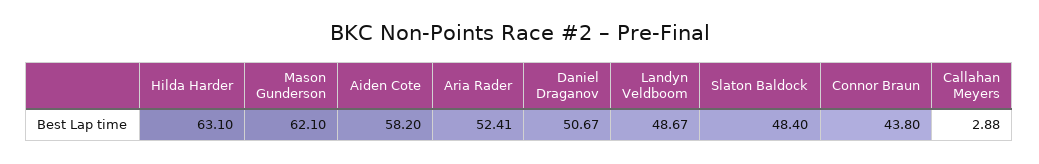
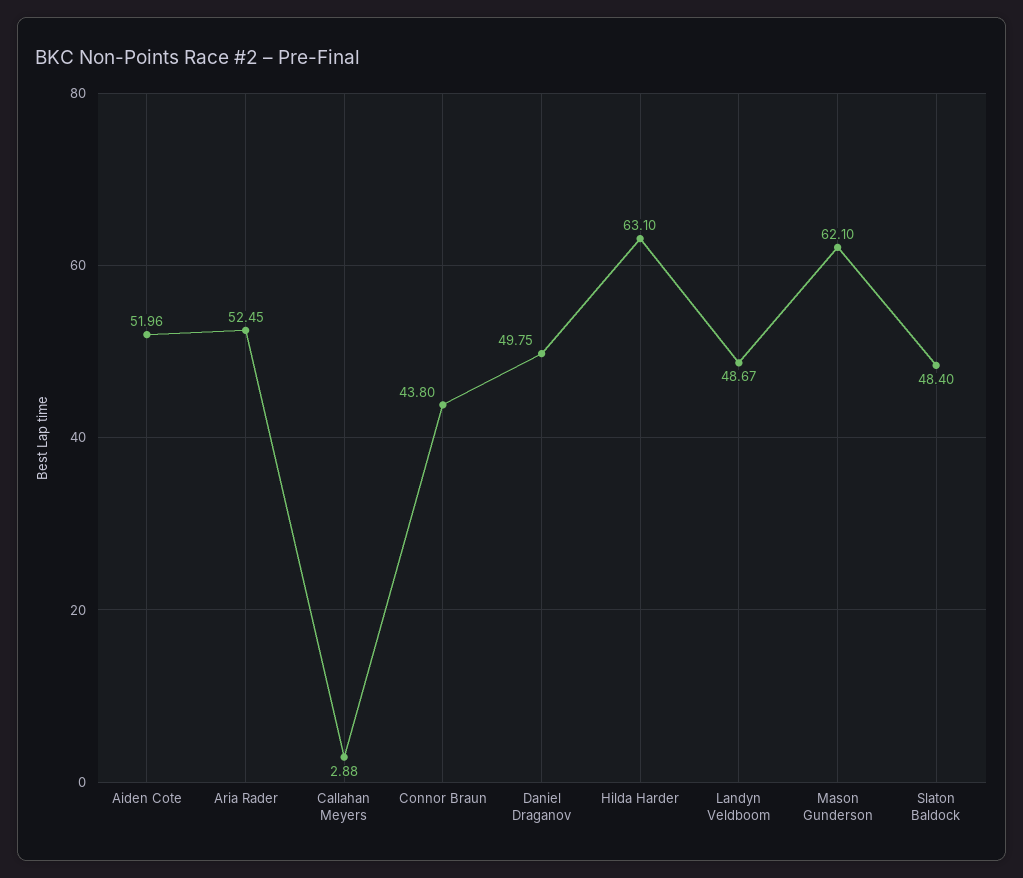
Aiden Cote: 58.2 -> 51.96
Aria Rader: 52.41 -> 52.45
Daniel Draganov: 50.67 -> 49.75

